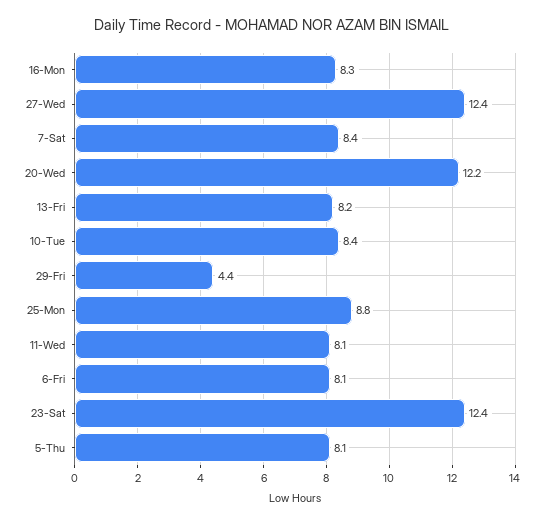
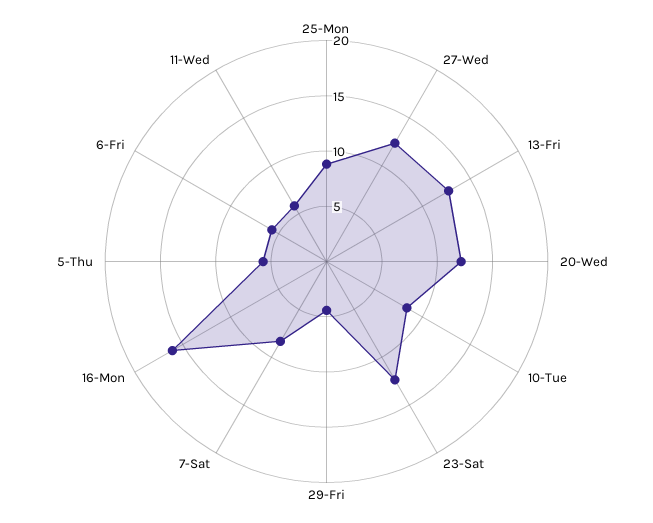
16-Mon: 8.3 -> 16
13-Fri: 8.2 -> 13
11-Wed: 8.1 -> 6
6-Fri: 8.1 -> 6
5-Thu: 8.1 -> 6

